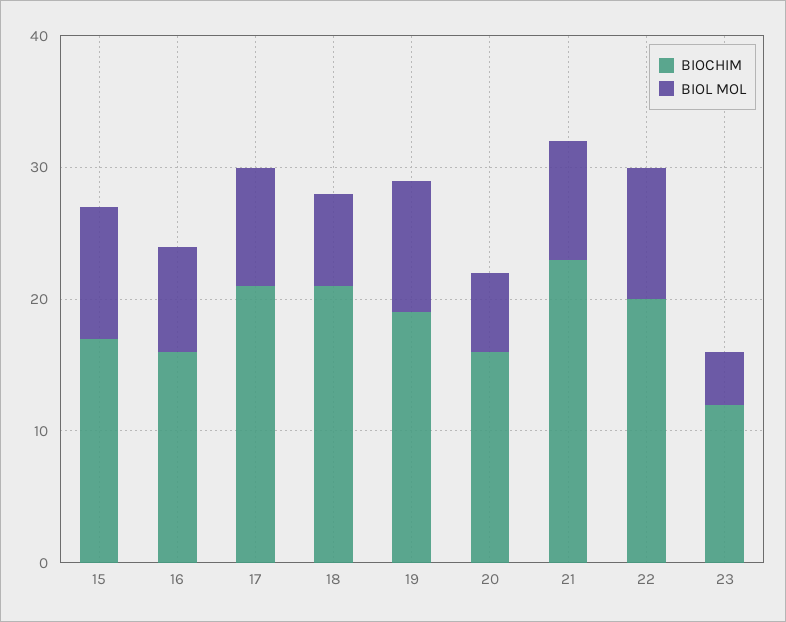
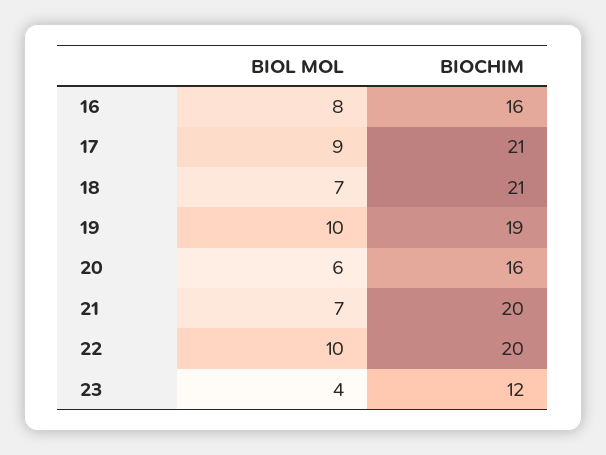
BIOCHIM, 15: 17 -> none
BIOL MOL, 15: 10 -> none
BIOCHIM, 21: 23 -> 20
BIOL MOL, 21: 9 -> 7

